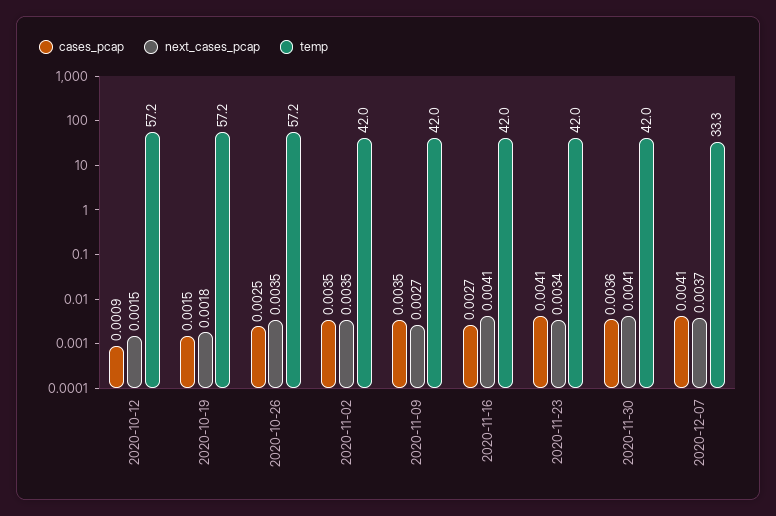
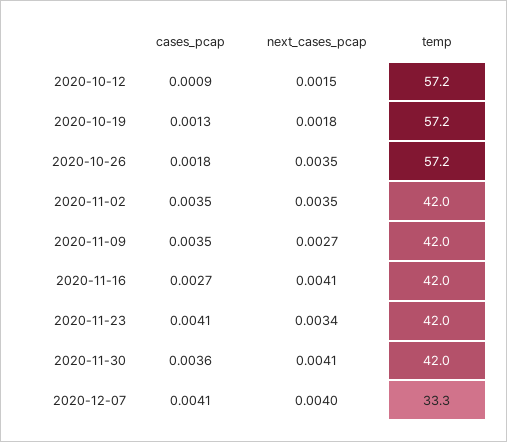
cases_pcap, 2020-10-19: 0.0015 -> 0.0013
cases_pcap, 2020-10-26: 0.0025 -> 0.0018
next_cases_pcap, 2020-12-07: 0.0037 -> 0.004

